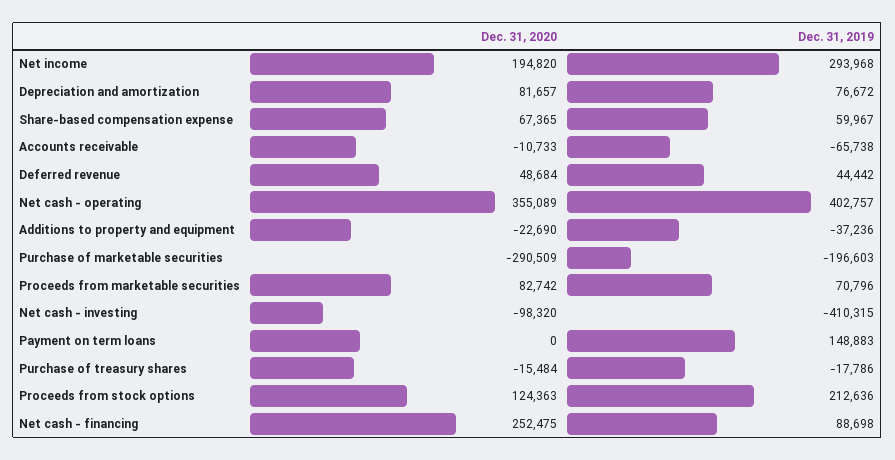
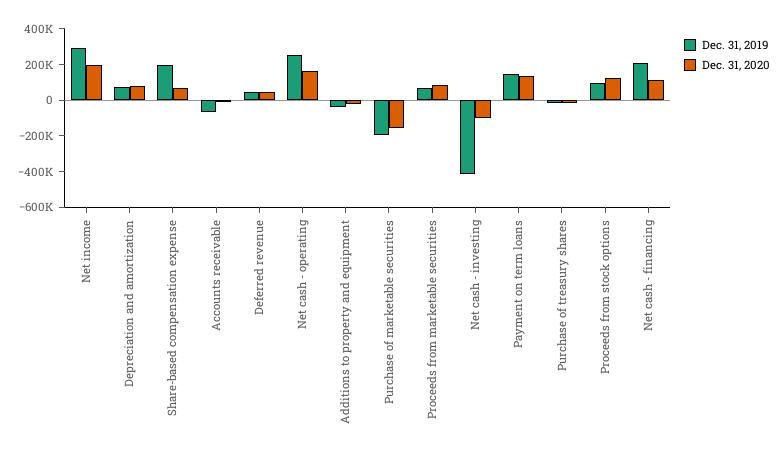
Dec. 31, 2019, Share-based compensation expense: 59967 -> 200000
Dec. 31, 2020, Net cash - operating: 355089 -> 150000
Dec. 31, 2019, Net cash - operating: 402757 -> 250000
Dec. 31, 2020, Purchase of marketable securities: -290509 -> -150000
Dec. 31, 2020, Payment on term loans: 0 -> 150000
Dec. 31, 2019, Proceeds from stock options: 212636 -> 100000
Dec. 31, 2020, Net cash - financing: 252475 -> 100000
Dec. 31, 2019, Net cash - financing: 88698 -> 200000

